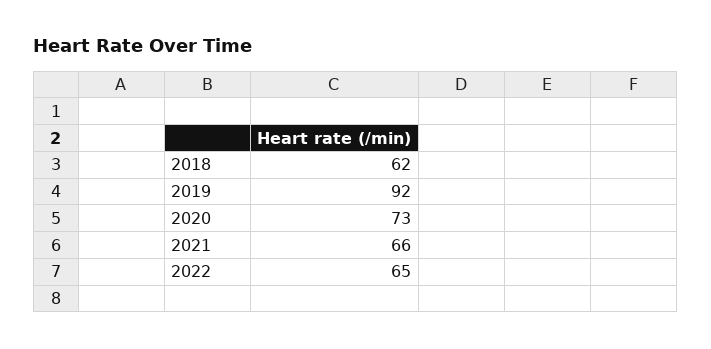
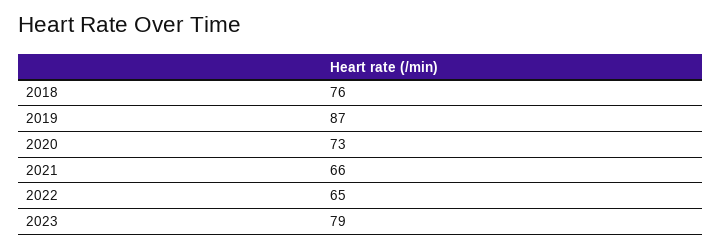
2018: 62 -> 76
2019: 92 -> 87
2023: none -> 79

